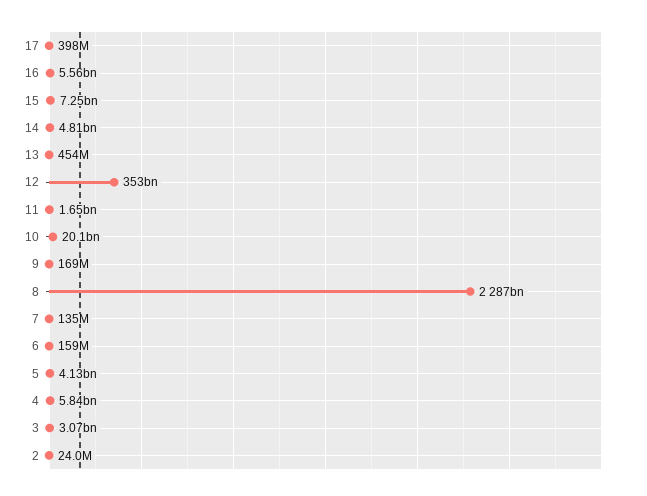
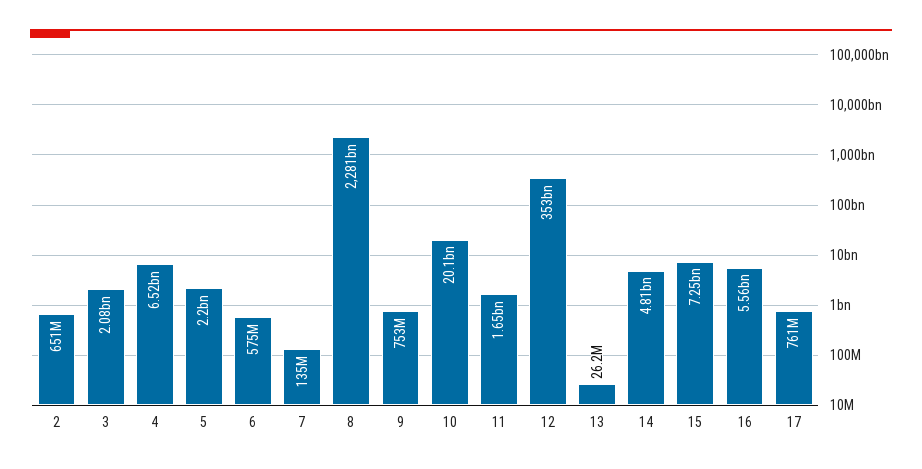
17: 398000000 -> 761000000
13: 454000000 -> 26200000
9: 169000000 -> 753000000
8: 2287000000000 -> 2281000000000
6: 159000000 -> 575000000
5: 4130000000 -> 2200000000
4: 5840000000 -> 6520000000
3: 3070000000 -> 2080000000
2: 24000000 -> 651000000

